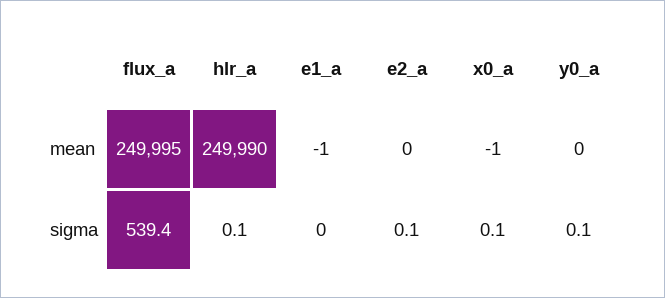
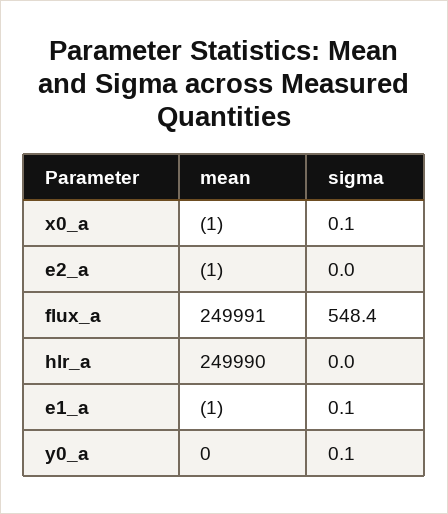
flux_a, mean: 249995 -> 249991
e2_a, mean: 0 -> -1
flux_a, sigma: 539.4 -> 548.4
hlr_a, sigma: 0.1 -> 0
e1_a, sigma: 0 -> 0.1
e2_a, sigma: 0.1 -> 0

